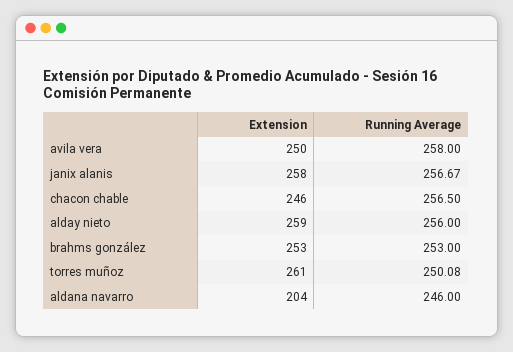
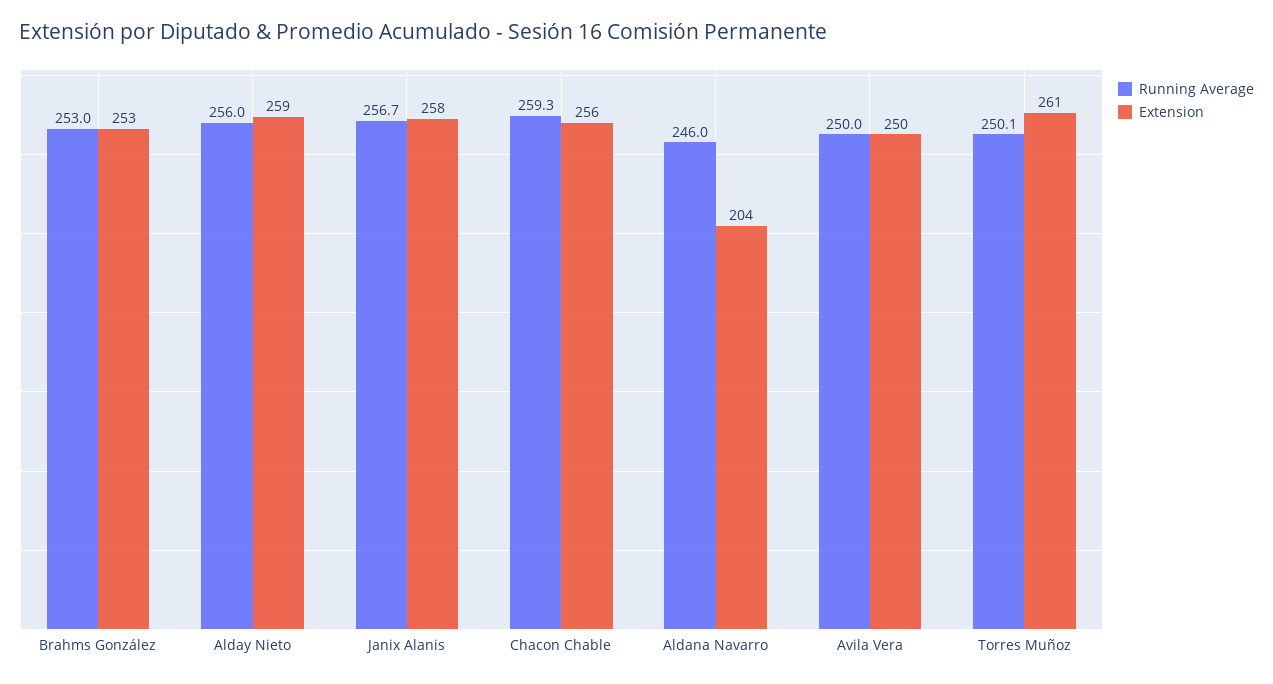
Running Average, avila vera: 258 -> 250
Extension, chacon chable: 246 -> 256
Running Average, chacon chable: 256.5 -> 259.3

